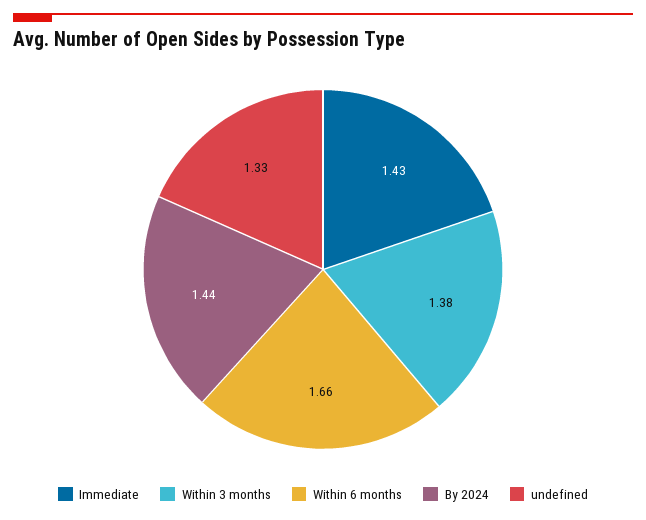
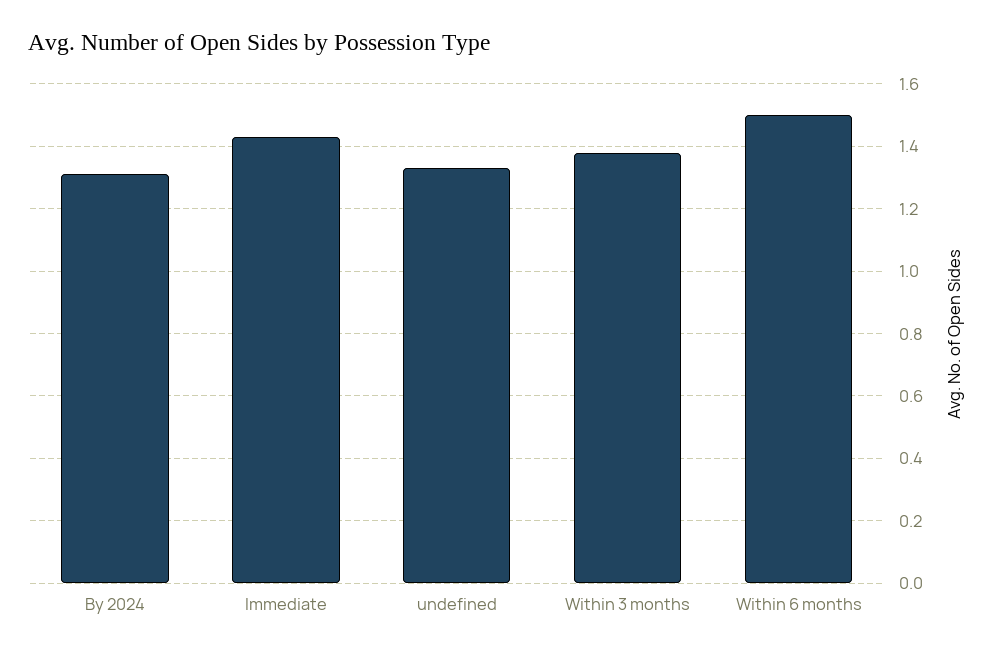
Within 6 months: 1.66 -> 1.5
By 2024: 1.44 -> 1.3

